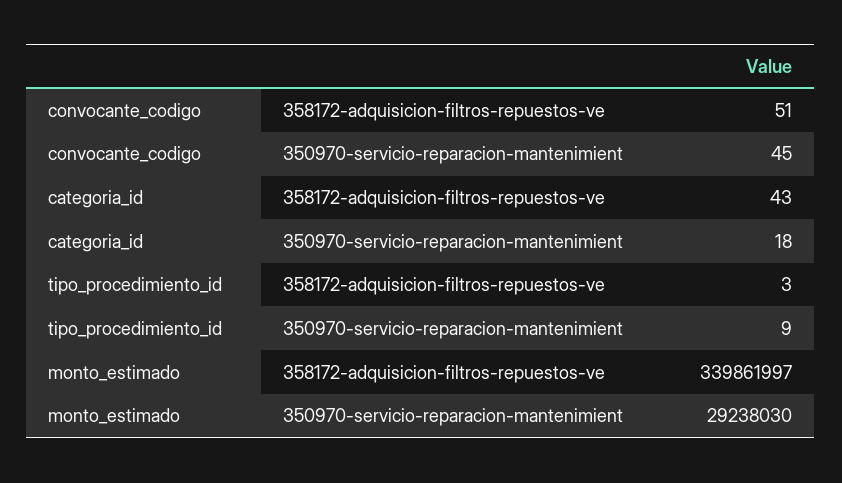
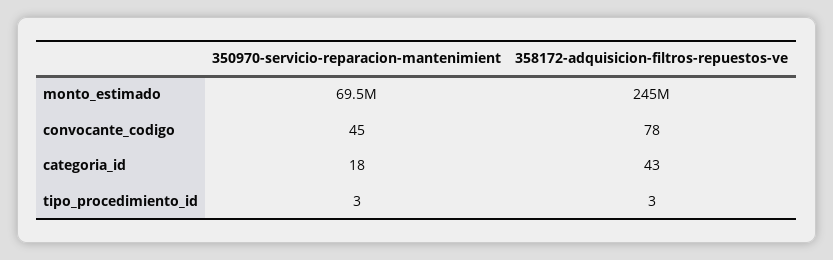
convocante_codigo, 358172-adquisicion-filtros-repuestos-ve: 51 -> 78
tipo_procedimiento_id, 350970-servicio-reparacion-mantenimient: 9 -> 3
monto_estimado, 358172-adquisicion-filtros-repuestos-ve: 339861997 -> 245000000
monto_estimado, 350970-servicio-reparacion-mantenimient: 29238030 -> 69500000

